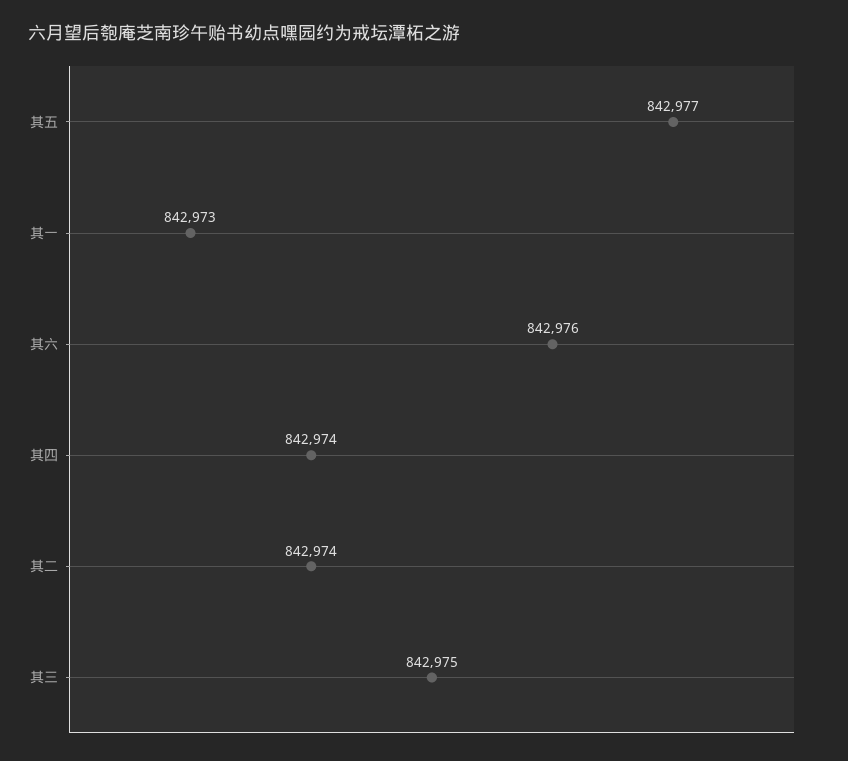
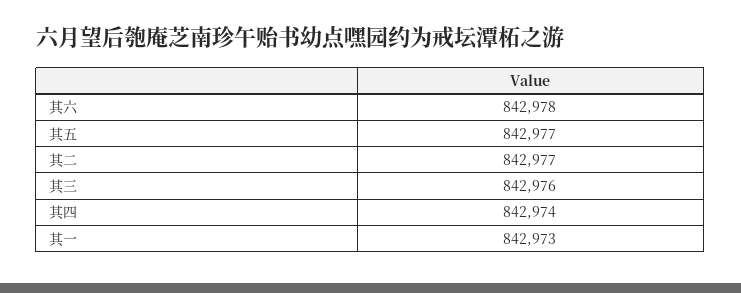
其六: 842976 -> 842978
其二: 842974 -> 842977
其三: 842975 -> 842976

